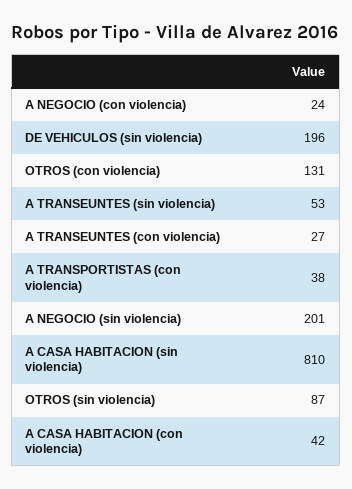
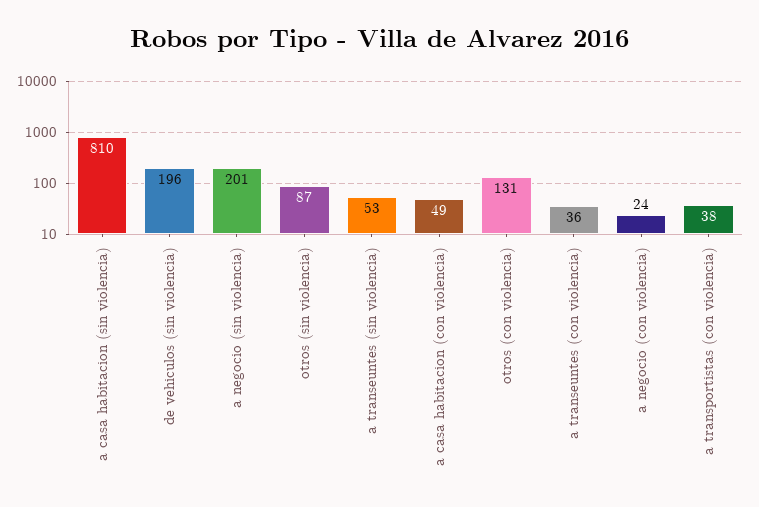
A TRANSEUNTES (con violencia): 27 -> 36
A CASA HABITACION (con violencia): 42 -> 49

